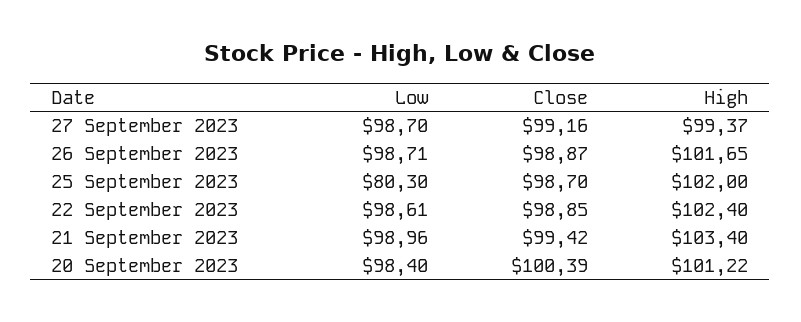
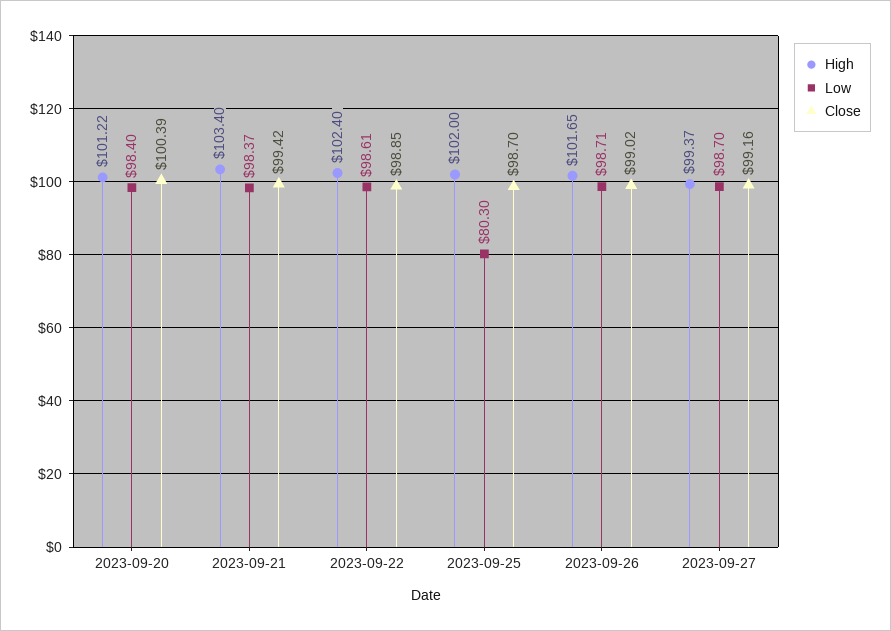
Close, 26 September 2023: 98.87 -> 99.02
Low, 21 September 2023: 98.96 -> 98.37

